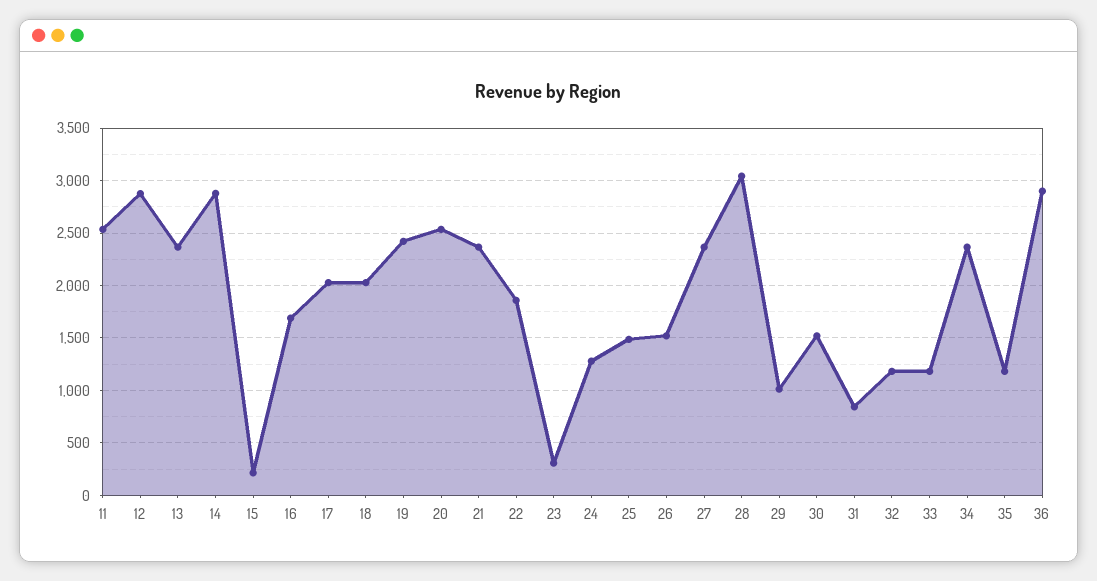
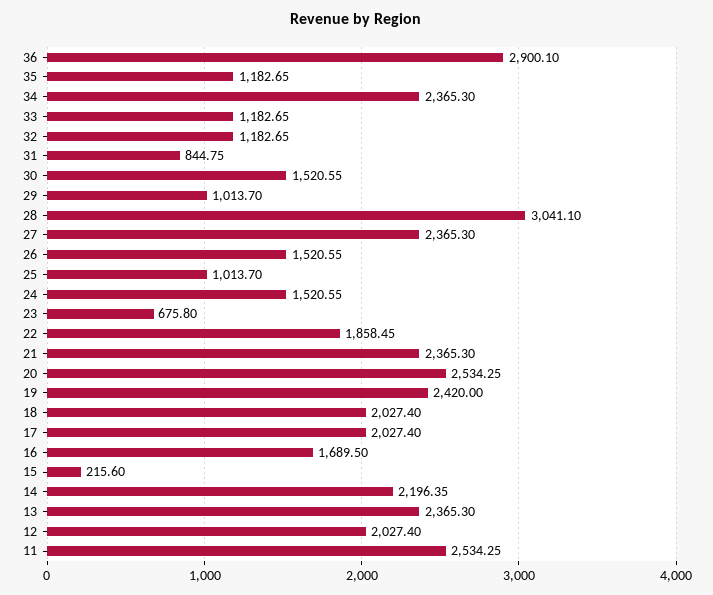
12: 2900 -> 2027.4
14: 2900 -> 2196.35
23: 300 -> 675.8
24: 1300 -> 1520.55
25: 1500 -> 1013.7

